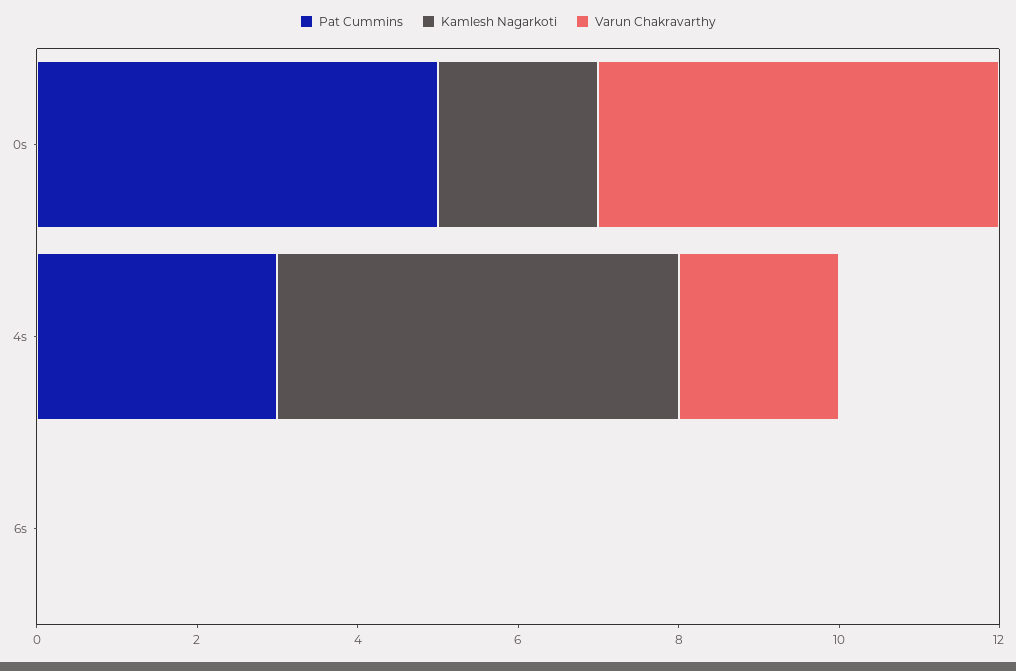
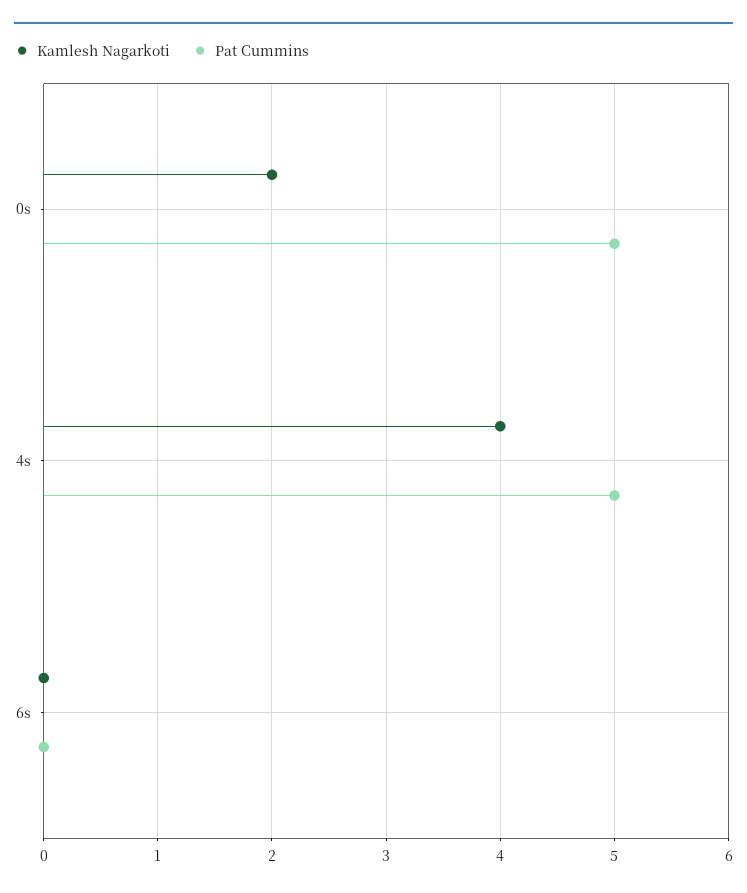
Varun Chakravarthy, 0s: 5 -> none
Pat Cummins, 4s: 3 -> 5
Kamlesh Nagarkoti, 4s: 5 -> 4
Varun Chakravarthy, 4s: 2 -> none
Varun Chakravarthy, 6s: 0 -> none

